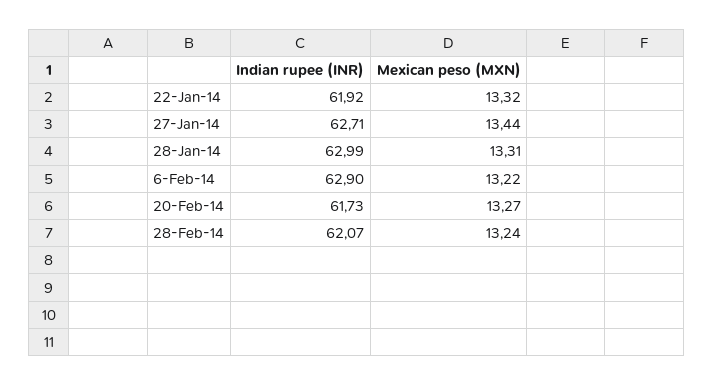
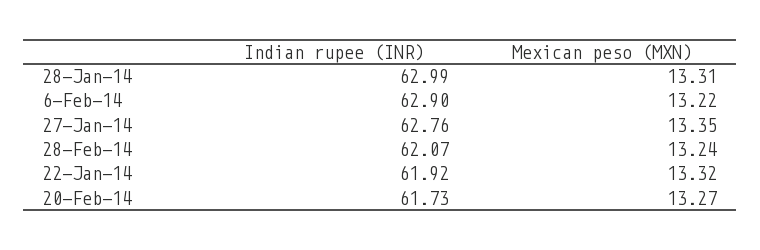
Indian rupee (INR), 27-Jan-14: 62.71 -> 62.76
Mexican peso (MXN), 27-Jan-14: 13.44 -> 13.35

